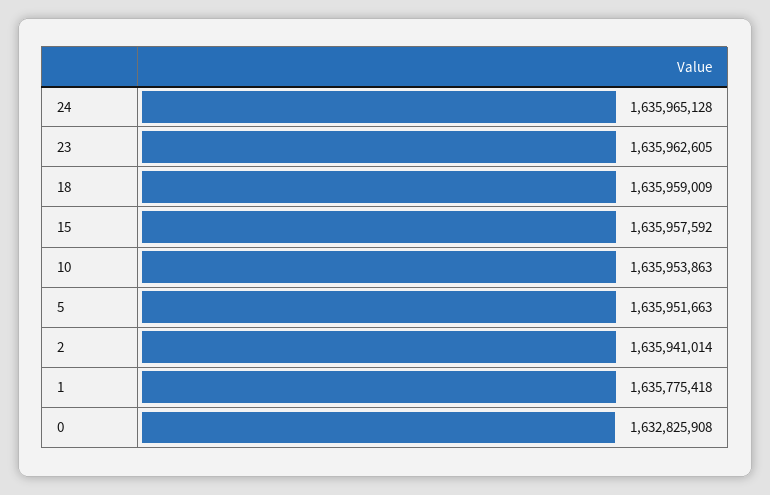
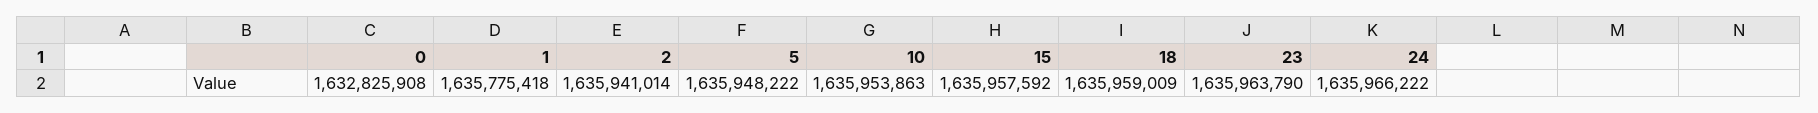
24: 1635965128 -> 1635966222
23: 1635962605 -> 1635963790
5: 1635951663 -> 1635948222

